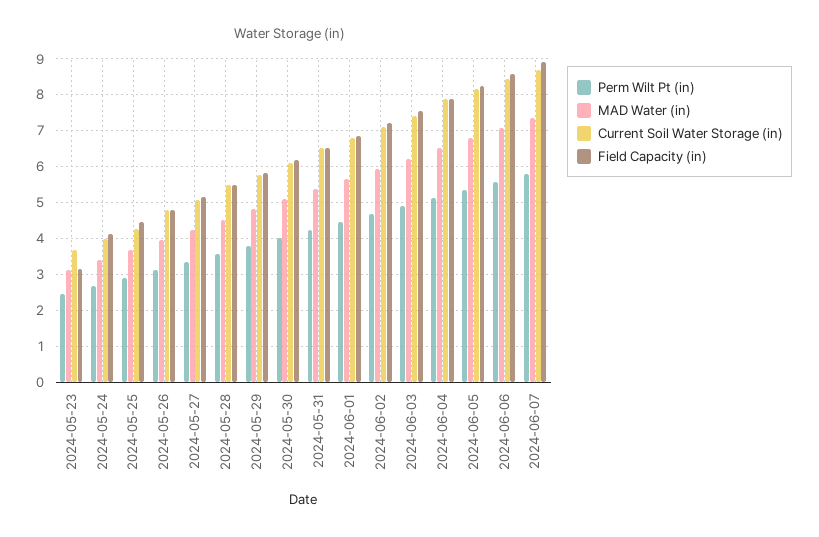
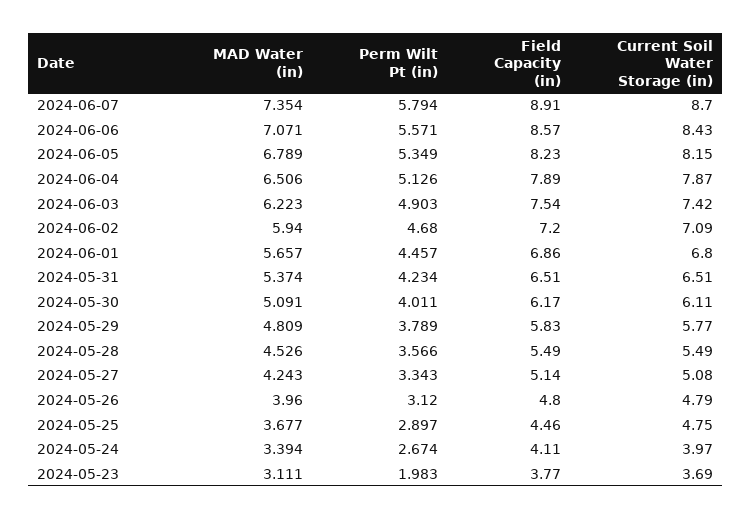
Perm Wilt Pt (in), 2024-05-23: 2.4 -> 1.983
Field Capacity (in), 2024-05-23: 3.2 -> 3.77
Current Soil Water Storage (in), 2024-05-25: 4.2 -> 4.75

